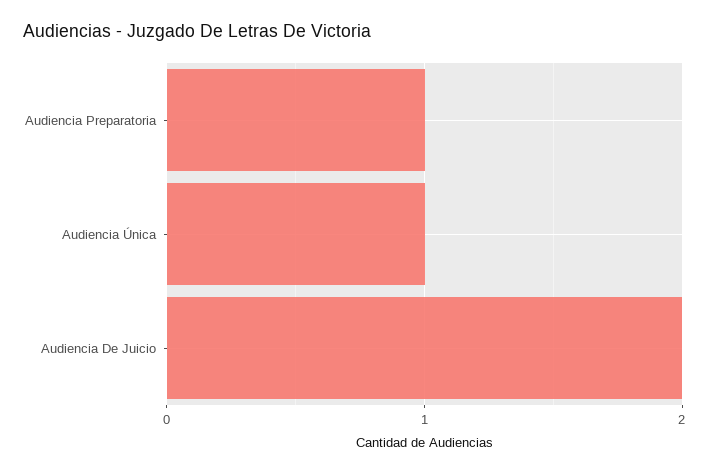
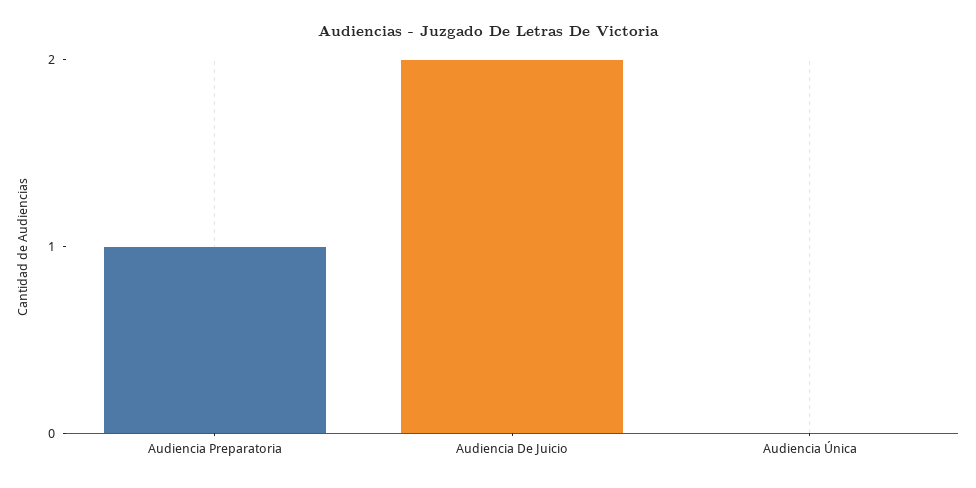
Audiencia Única: 1 -> 0

